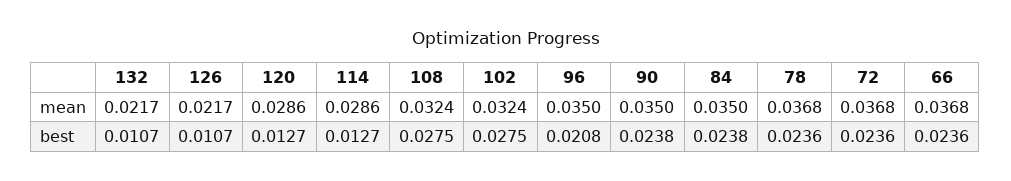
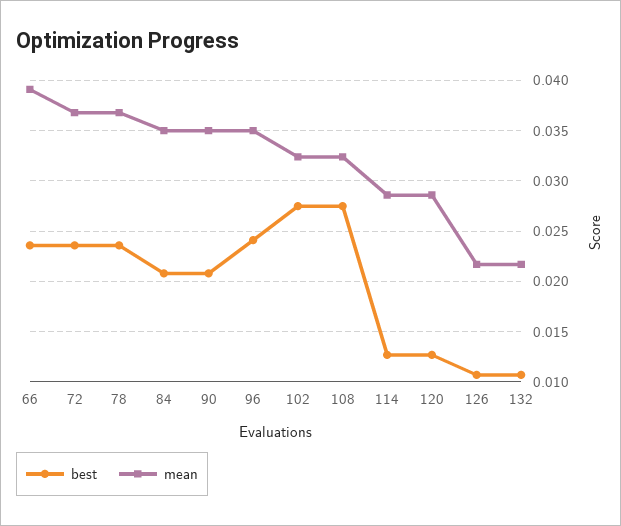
mean, 66: 0.0368 -> 0.039
best, 96: 0.0208 -> 0.024
best, 90: 0.0238 -> 0.021
best, 84: 0.0238 -> 0.021

